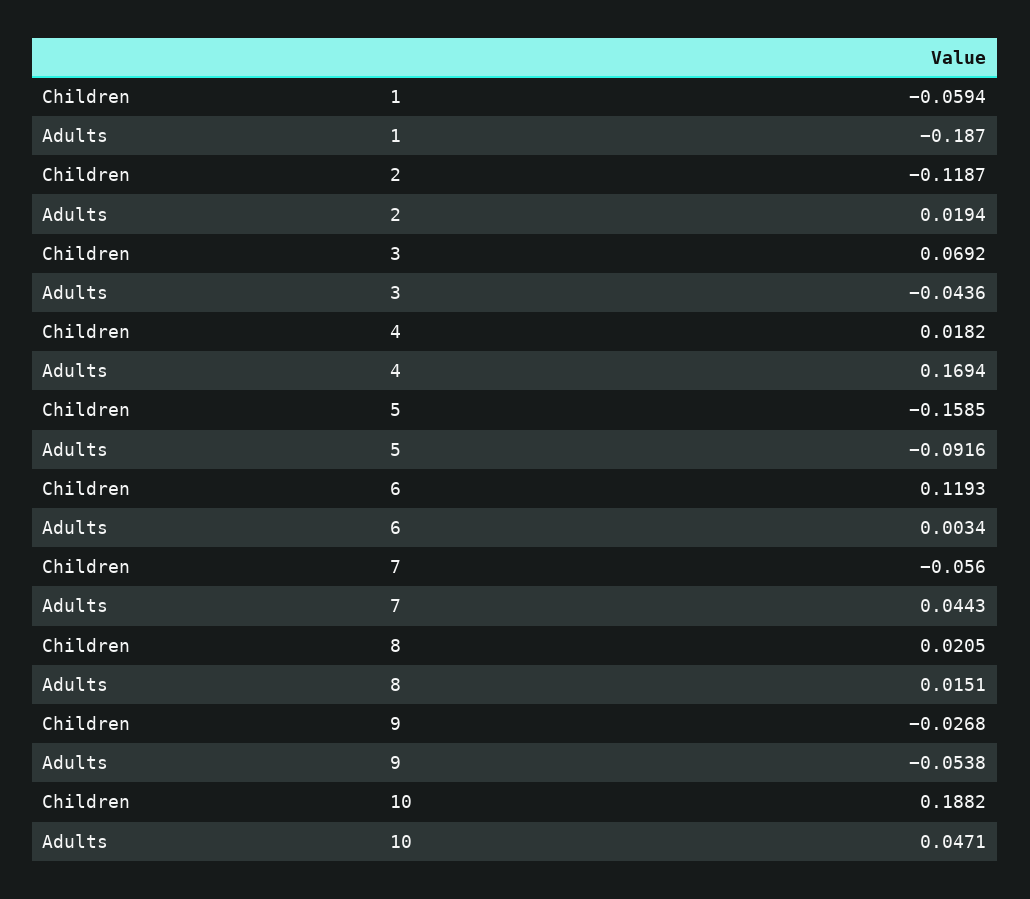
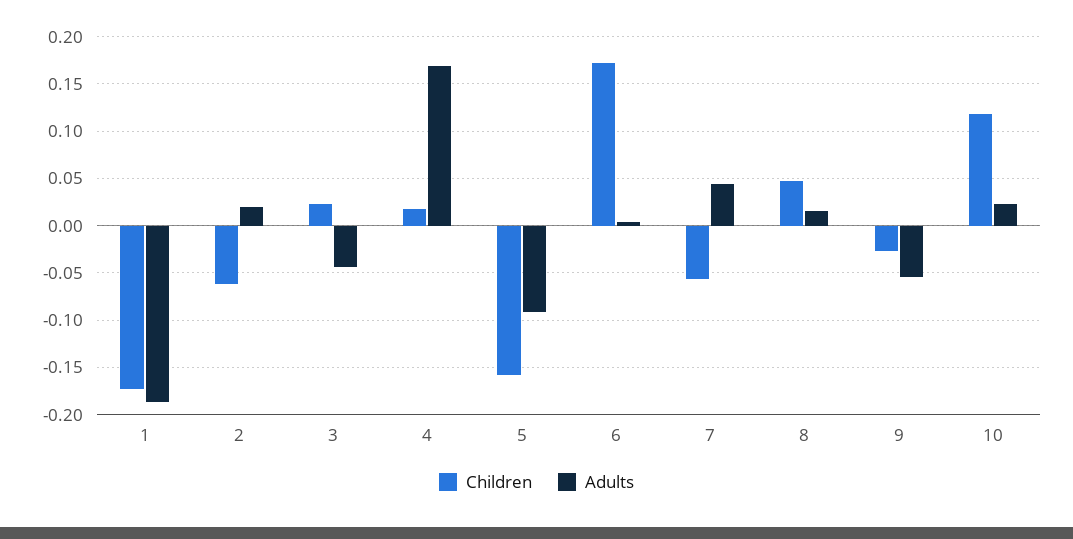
Children, 1: -0.0594 -> -0.17
Children, 2: -0.1187 -> -0.06
Children, 3: 0.0692 -> 0.02
Children, 6: 0.1193 -> 0.17
Children, 8: 0.0205 -> 0.05
Children, 10: 0.1882 -> 0.12
Adults, 10: 0.0471 -> 0.02

